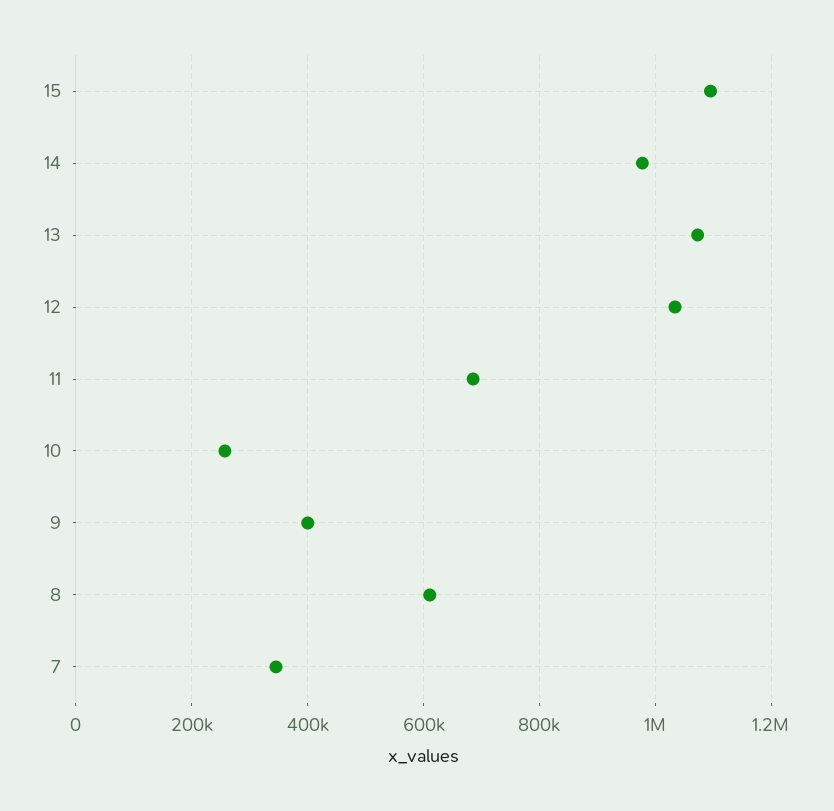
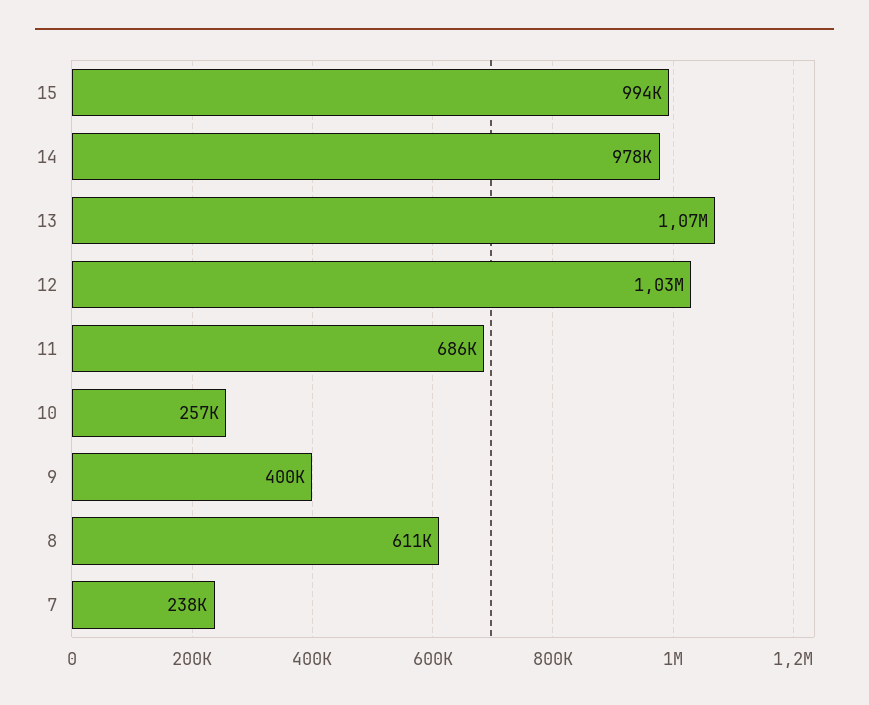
15: 1100000 -> 994000
7: 340000 -> 238000

